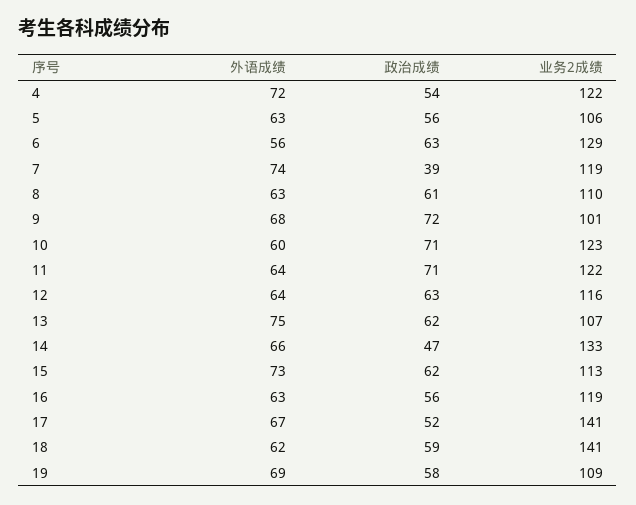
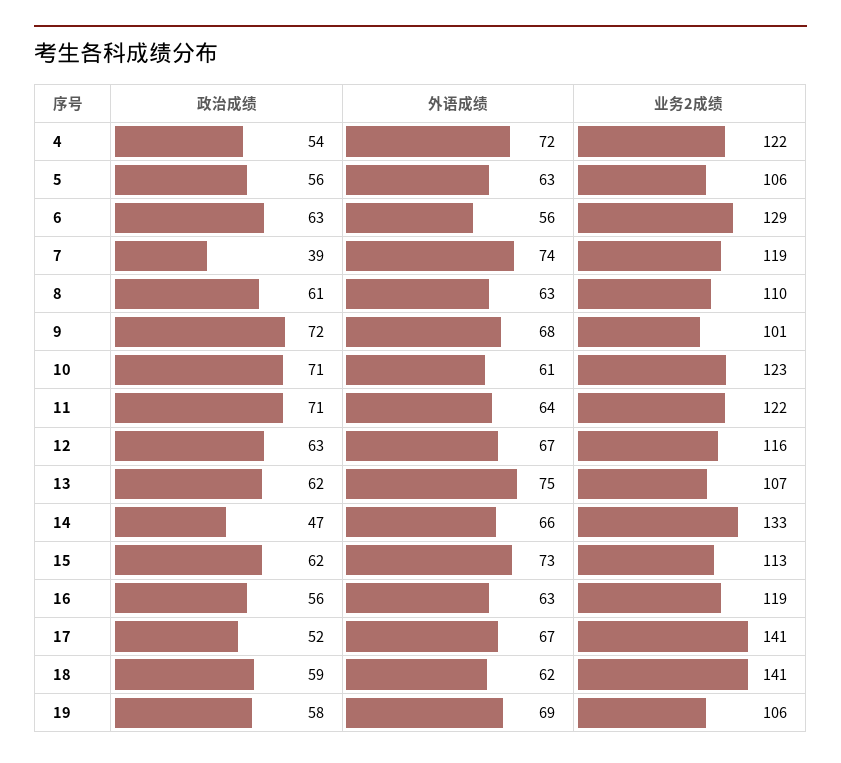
外语成绩, 10: 60 -> 61
外语成绩, 12: 64 -> 67
业务2成绩, 19: 109 -> 106

